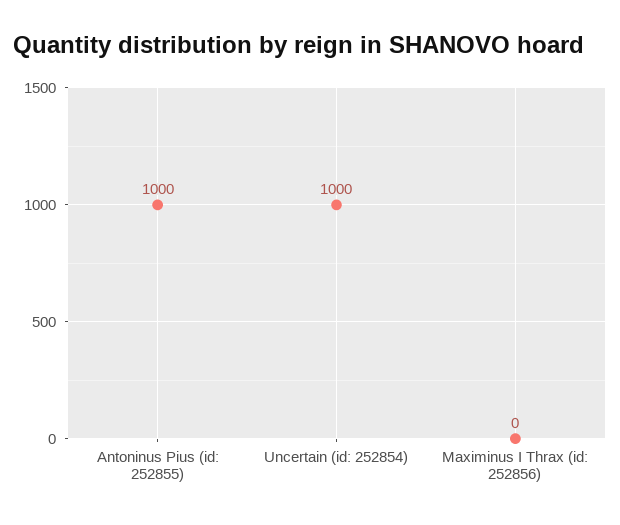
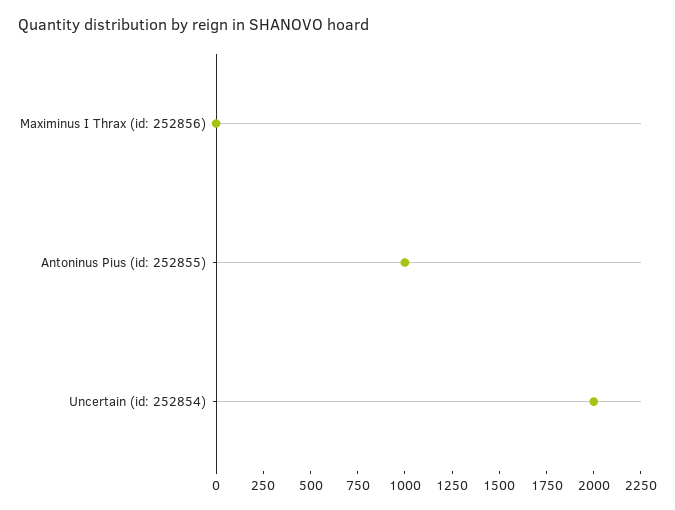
Uncertain (id: 252854): 1000 -> 2000

